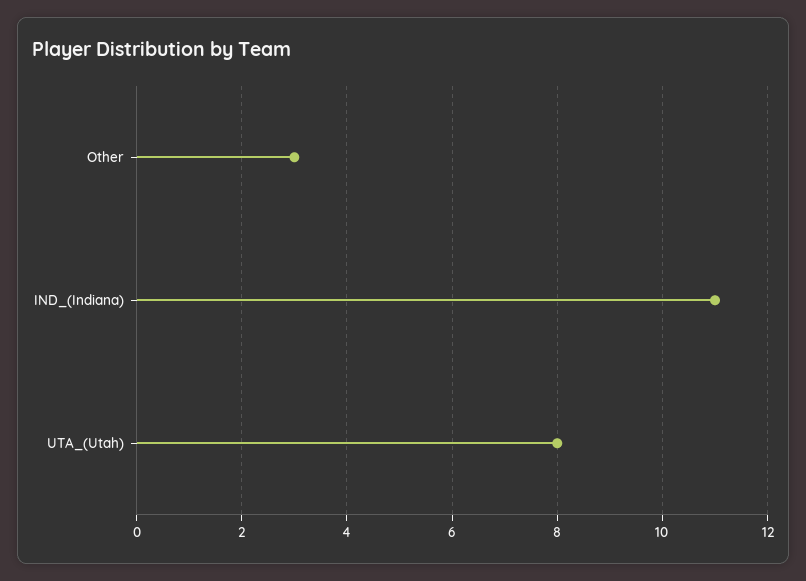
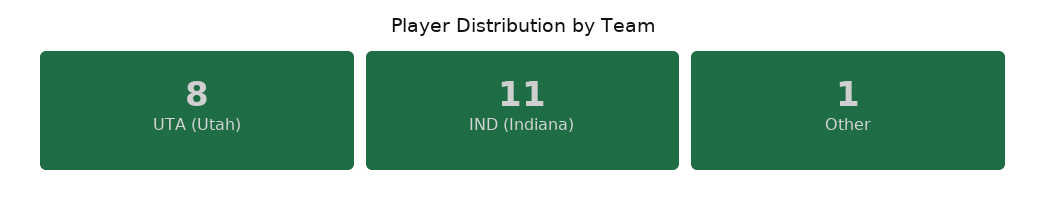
Other: 3 -> 1

